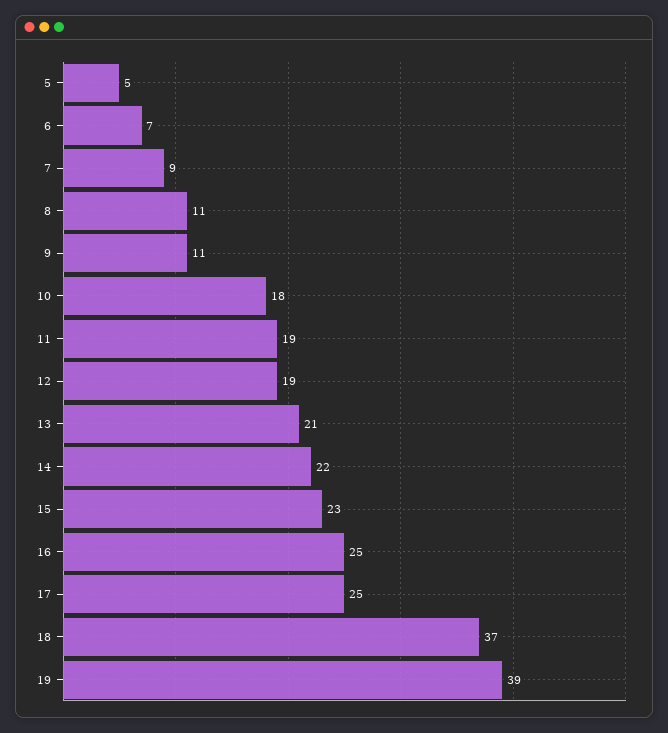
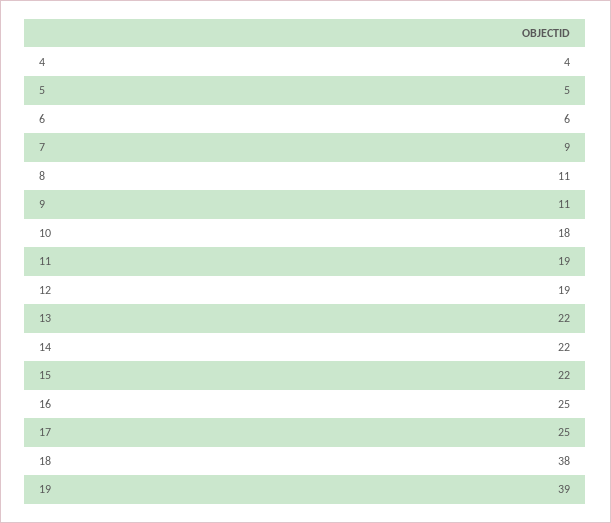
6: 7 -> 6
13: 21 -> 22
15: 23 -> 22
18: 37 -> 38
4: none -> 4

